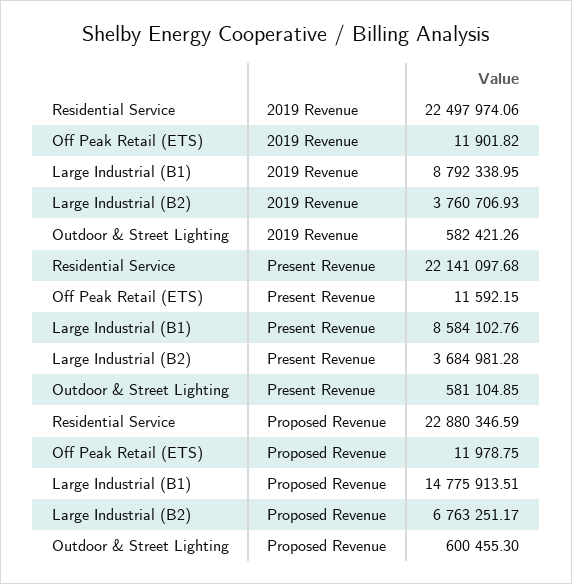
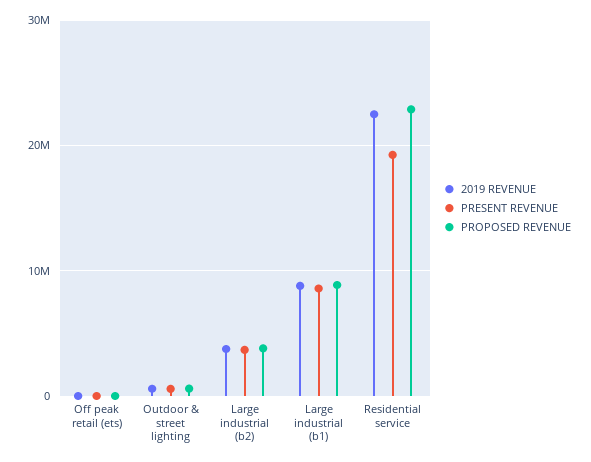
Present Revenue, Residential Service: 22141097.68 -> 19000000
Proposed Revenue, Large Industrial (B1): 14775913.51 -> 9000000
Proposed Revenue, Large Industrial (B2): 6763251.17 -> 4000000

